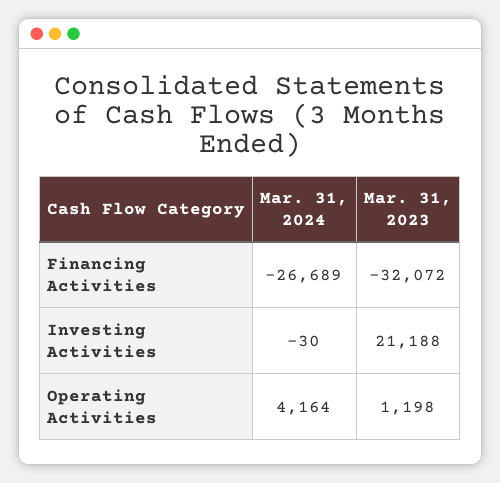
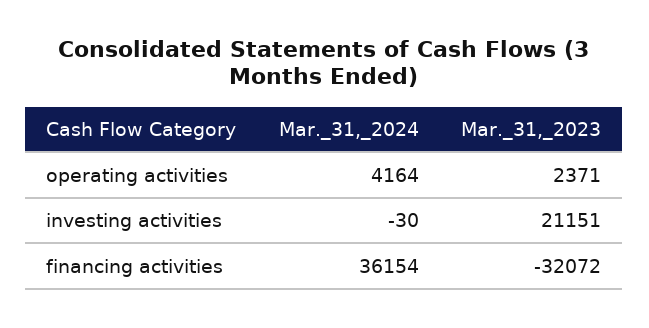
Mar. 31, 2024, Financing Activities: -26689 -> 36154
Mar. 31, 2023, Investing Activities: 21188 -> 21151
Mar. 31, 2023, Operating Activities: 1198 -> 2371

